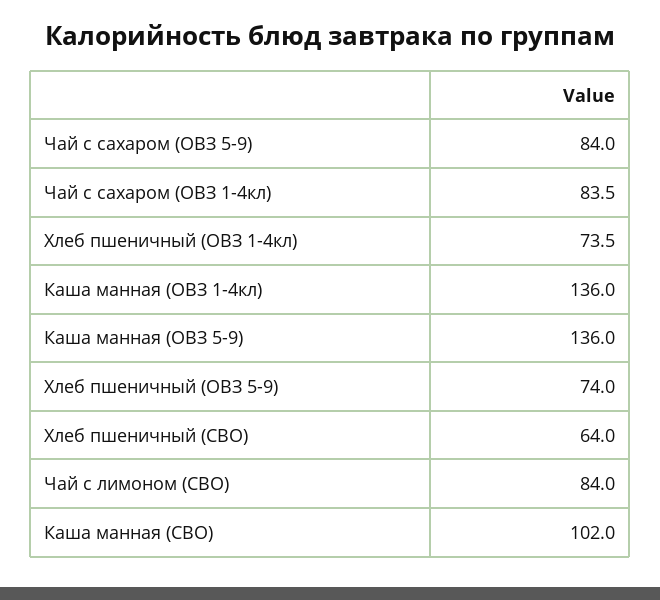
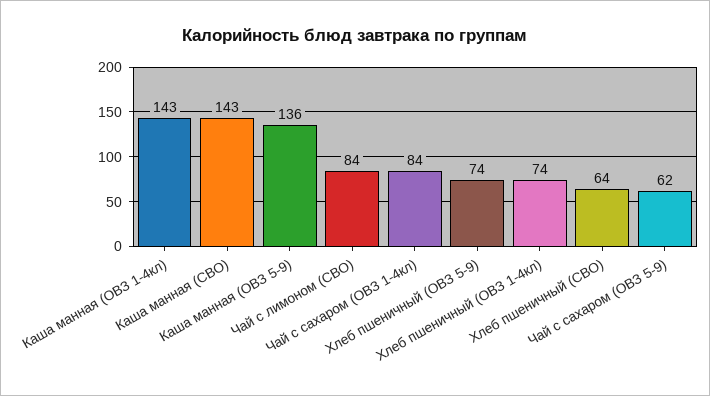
Чай с сахаром (ОВЗ 5-9): 84 -> 62
Каша манная (ОВЗ 1-4кл): 136 -> 143
Каша манная (СВО): 102 -> 143

